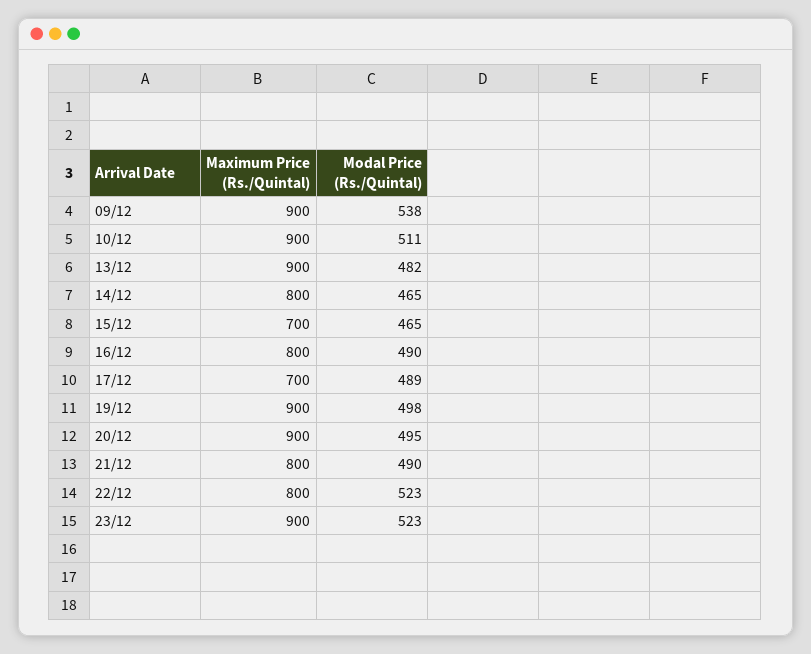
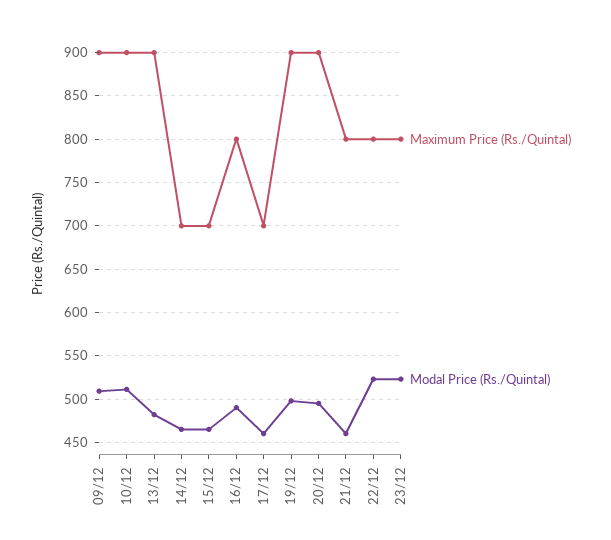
Modal Price (Rs./Quintal), 09/12: 538 -> 510
Maximum Price (Rs./Quintal), 14/12: 800 -> 700
Modal Price (Rs./Quintal), 17/12: 489 -> 460
Modal Price (Rs./Quintal), 21/12: 490 -> 460
Maximum Price (Rs./Quintal), 23/12: 900 -> 800

